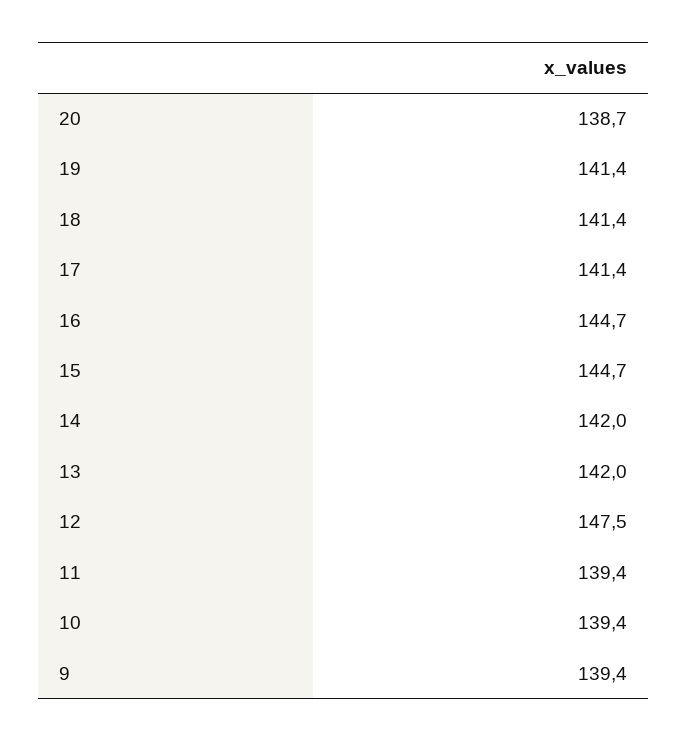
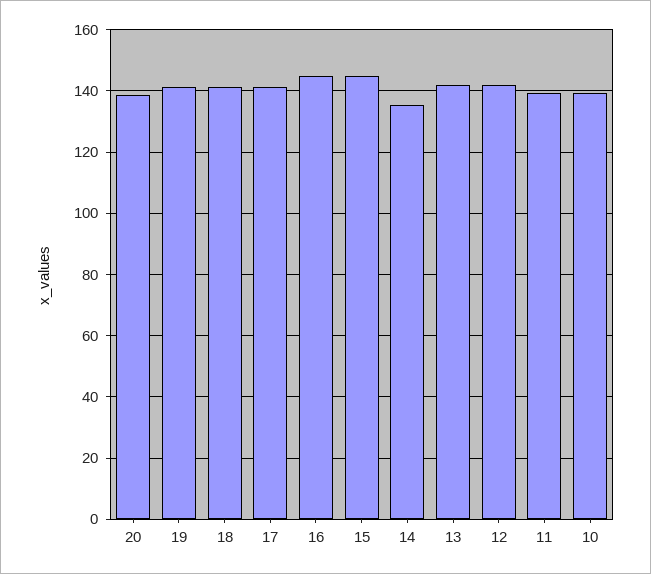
14: 142 -> 136
12: 147.5 -> 142
9: 139.4 -> none

